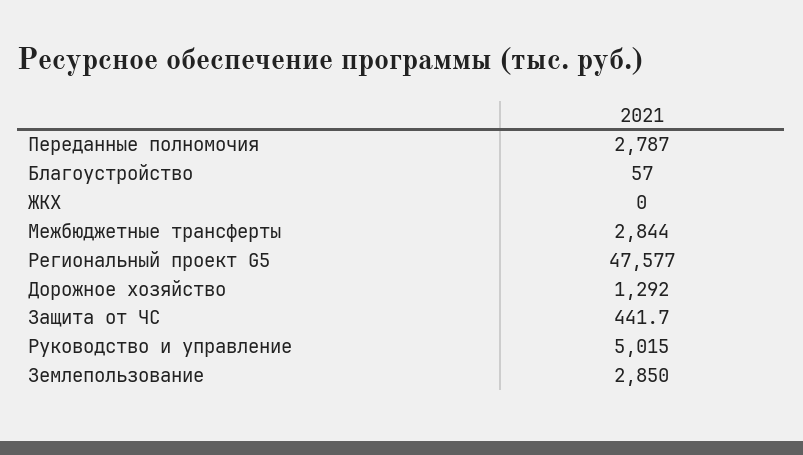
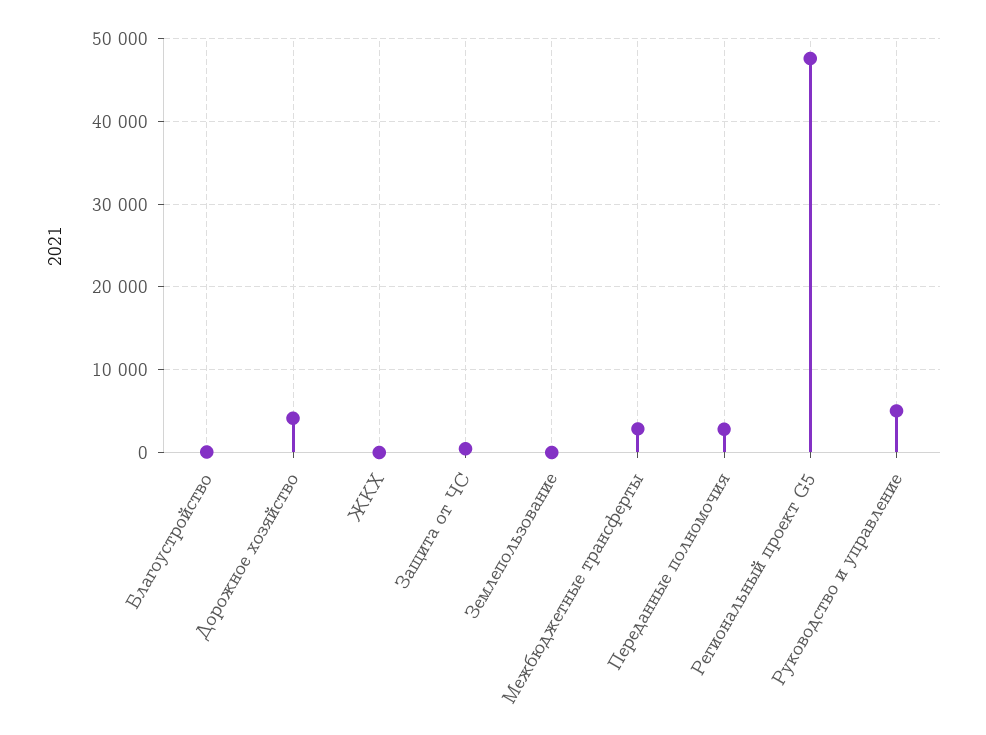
Дорожное хозяйство: 1292 -> 4000
Землепользование: 2850 -> 0

